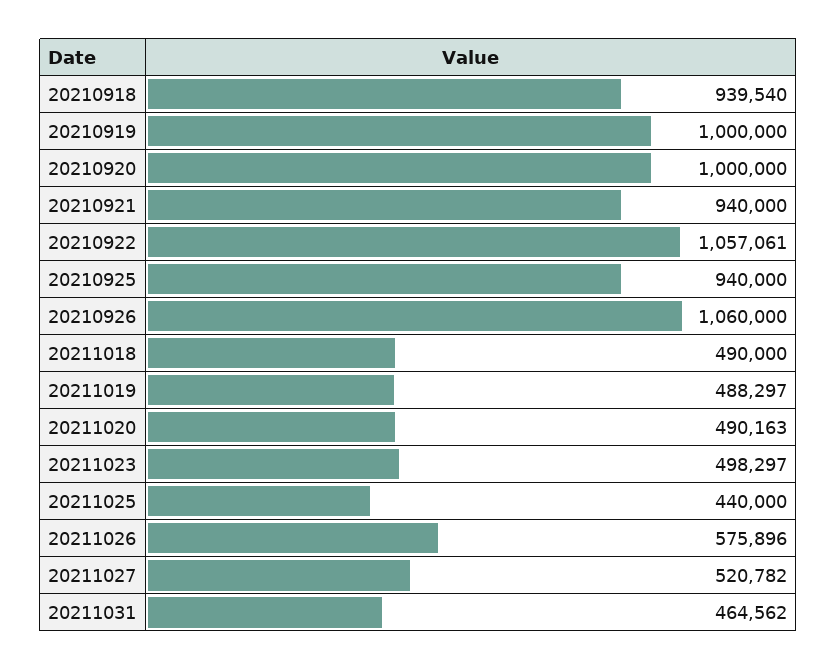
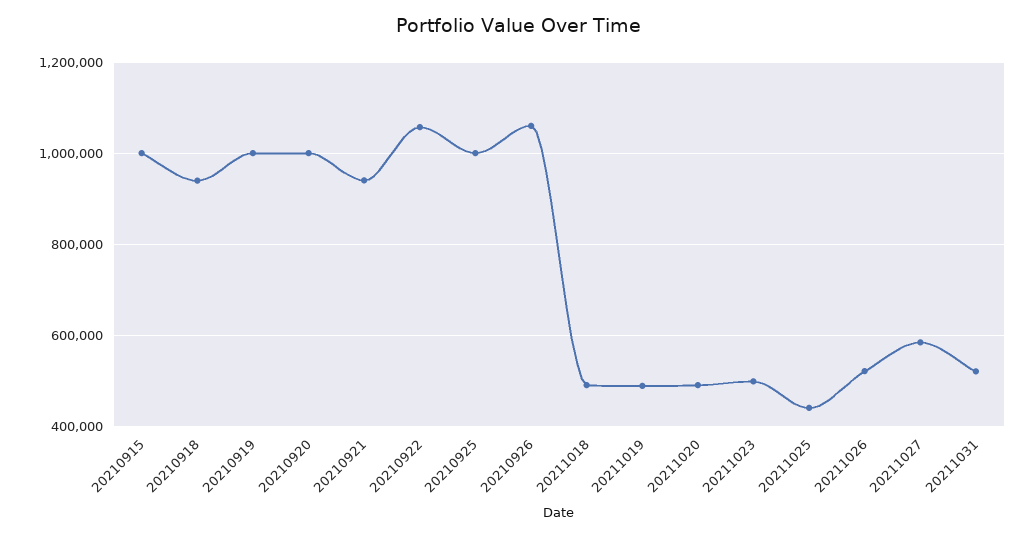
20210925: 940000 -> 1000000
20211026: 575896 -> 520000
20211027: 520782 -> 580000
20211031: 464562 -> 520000
20210915: none -> 1000000

